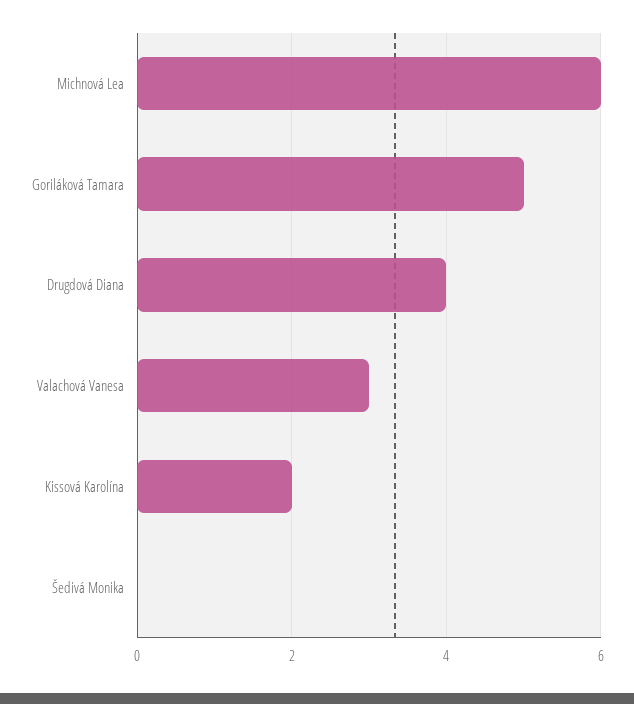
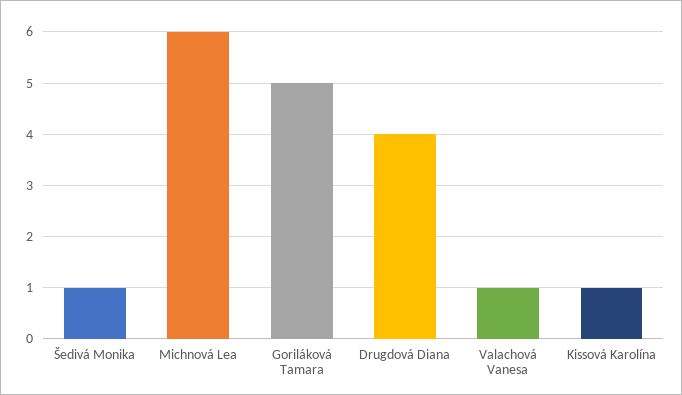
Valachová Vanesa: 3 -> 1
Kissová Karolína: 2 -> 1
Šedivá Monika: 0 -> 1

